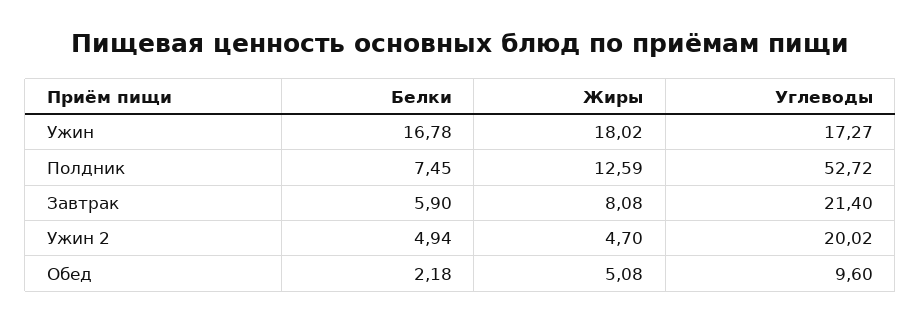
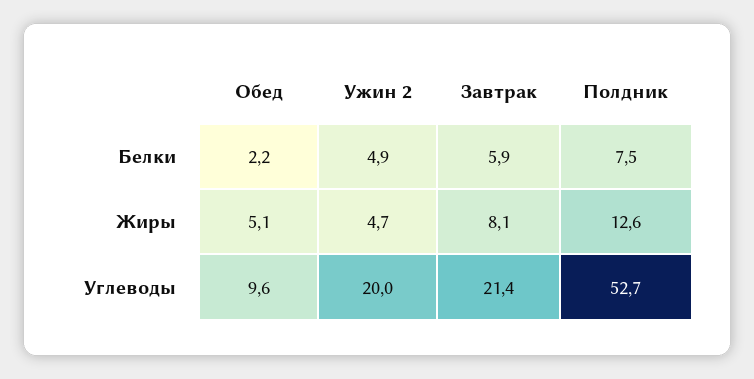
Белки, Ужин: 16.78 -> none
Жиры, Ужин: 18.02 -> none
Углеводы, Ужин: 17.27 -> none

